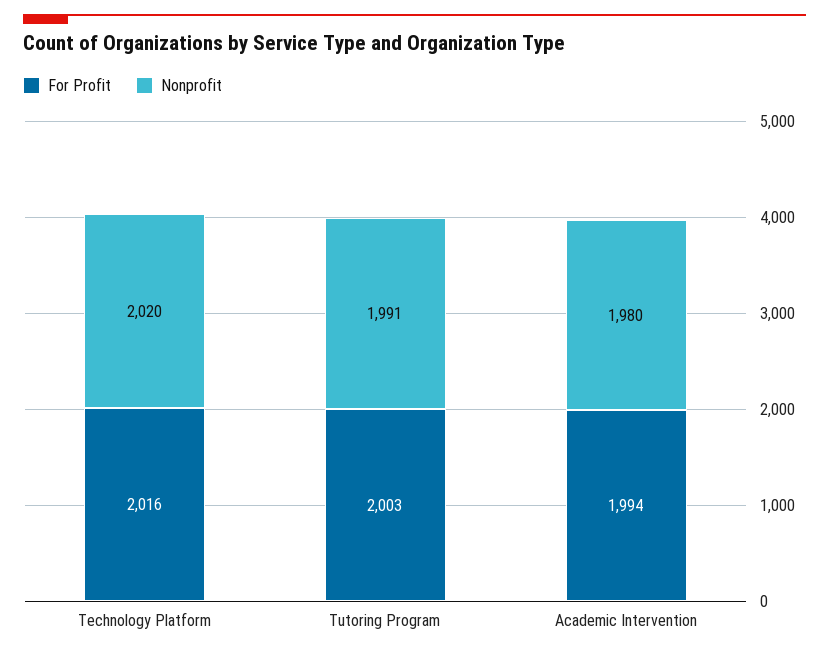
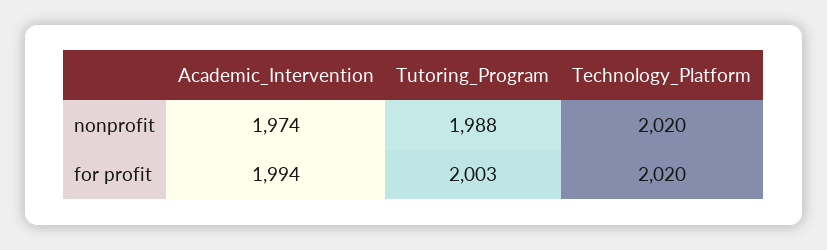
For Profit, Technology Platform: 2016 -> 2020
Nonprofit, Tutoring Program: 1991 -> 1988
Nonprofit, Academic Intervention: 1980 -> 1974

